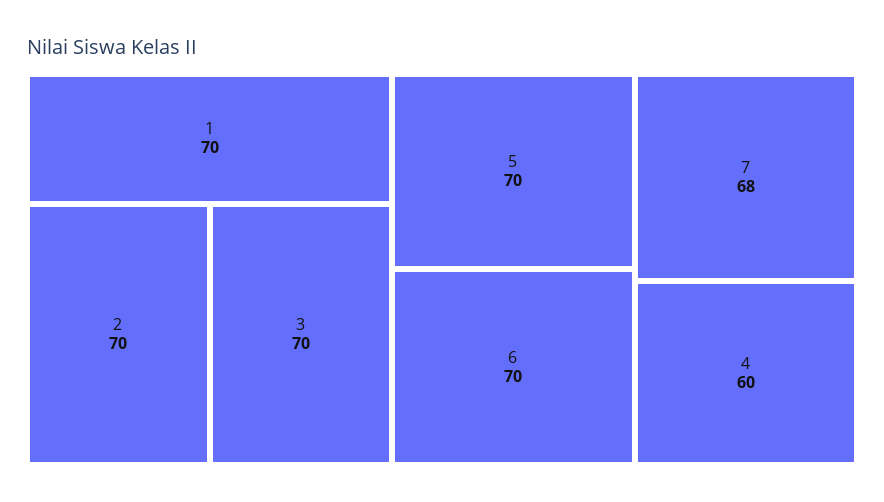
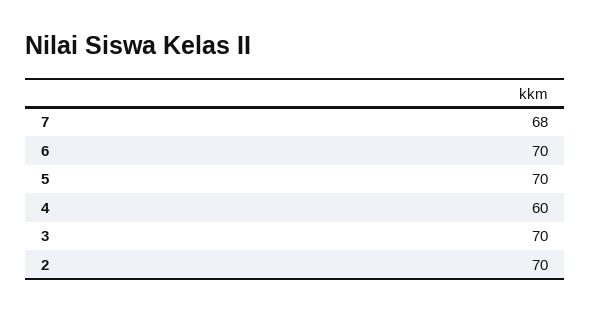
1: 70 -> none

